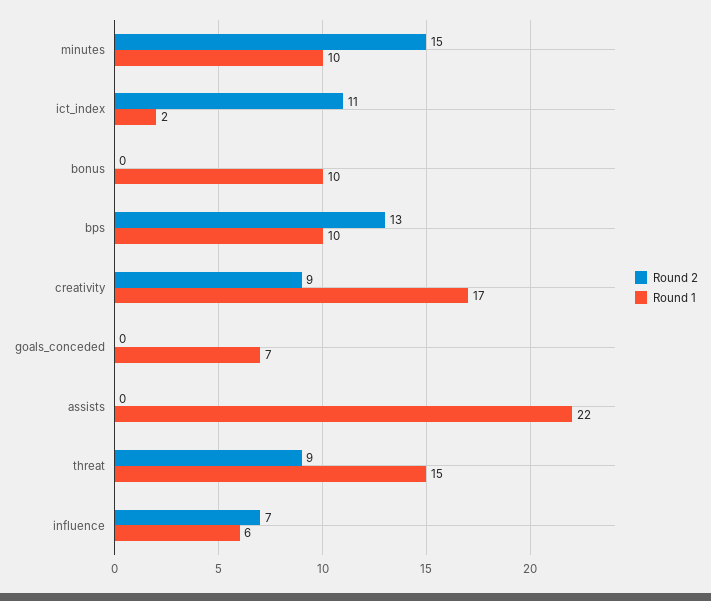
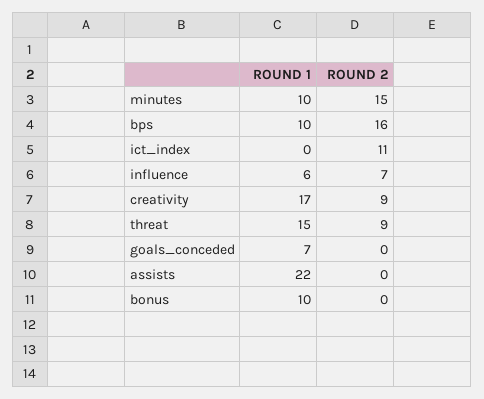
Round 1, ict_index: 2 -> 0
Round 2, bps: 13 -> 16

